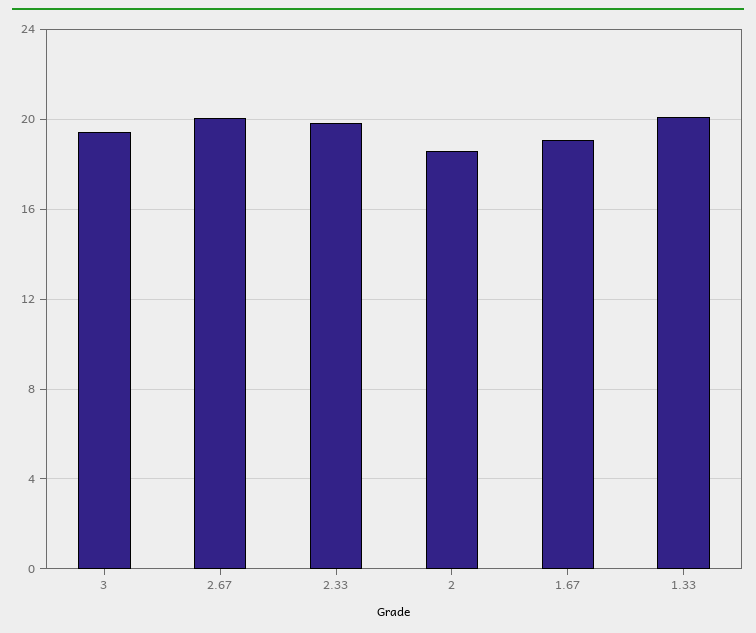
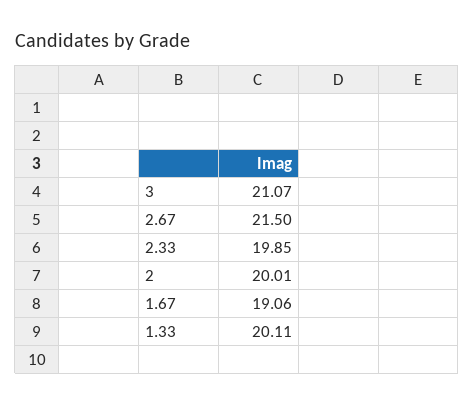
3: 19.5 -> 21.07
2.67: 20 -> 21.5
2: 18.5 -> 20.01

